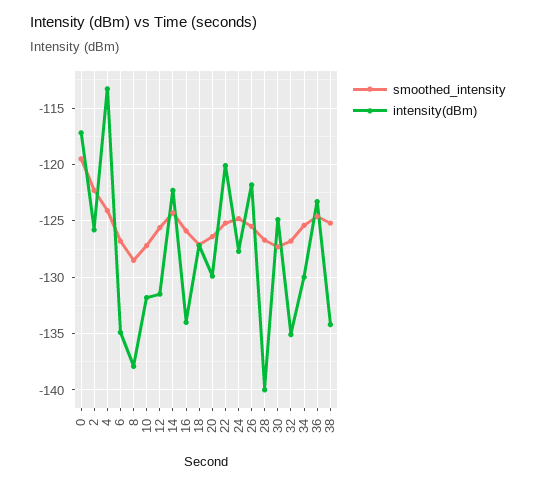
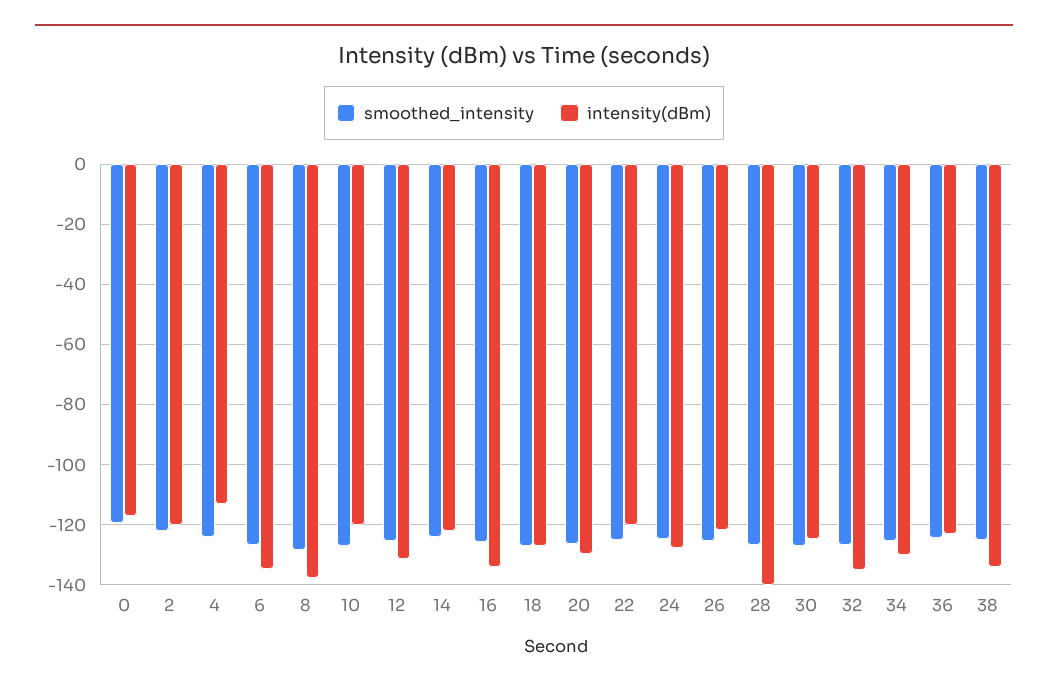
intensity(dBm), 2: -126 -> -120
intensity(dBm), 10: -132 -> -120

